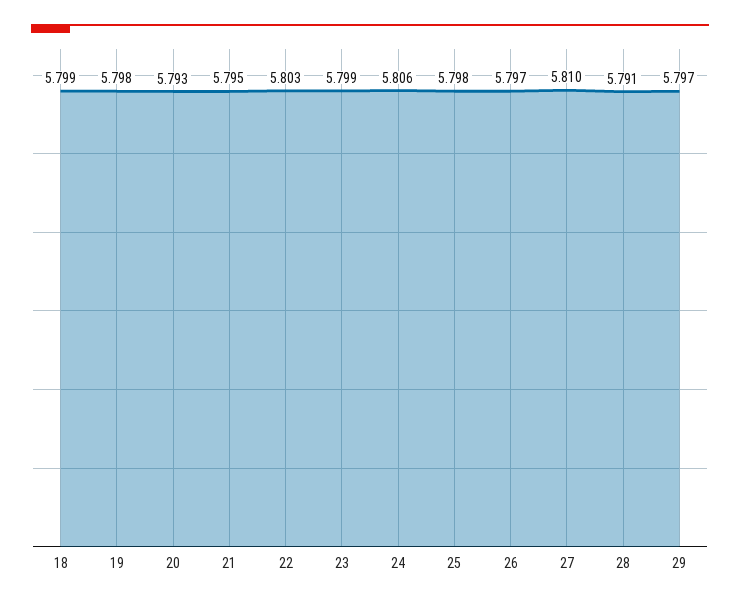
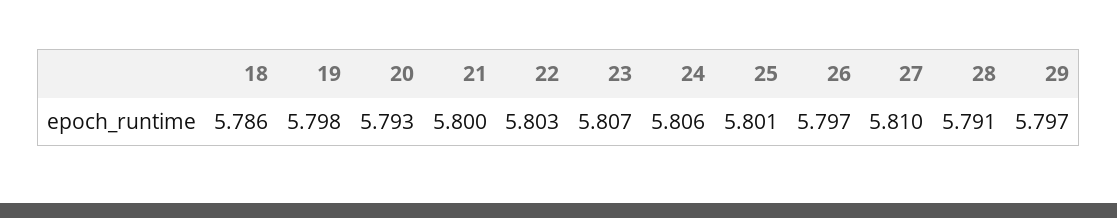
18: 5.799 -> 5.786
21: 5.795 -> 5.8
23: 5.799 -> 5.807
25: 5.798 -> 5.801

